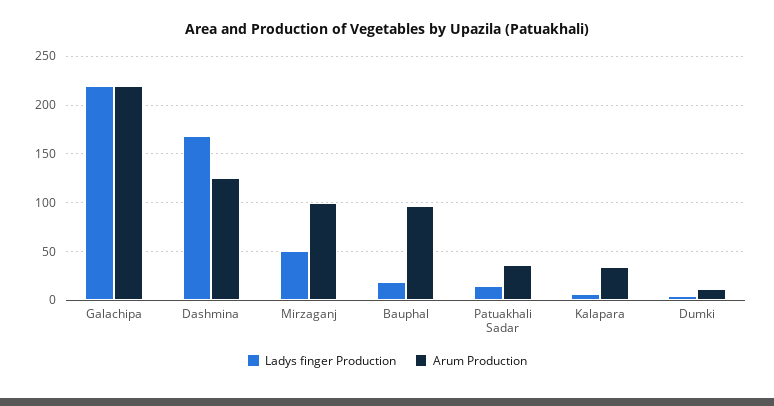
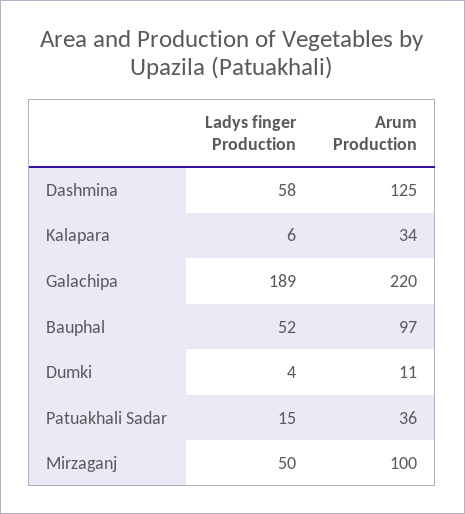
Ladys finger Production, Galachipa: 220 -> 189
Ladys finger Production, Dashmina: 170 -> 58
Ladys finger Production, Bauphal: 20 -> 52

